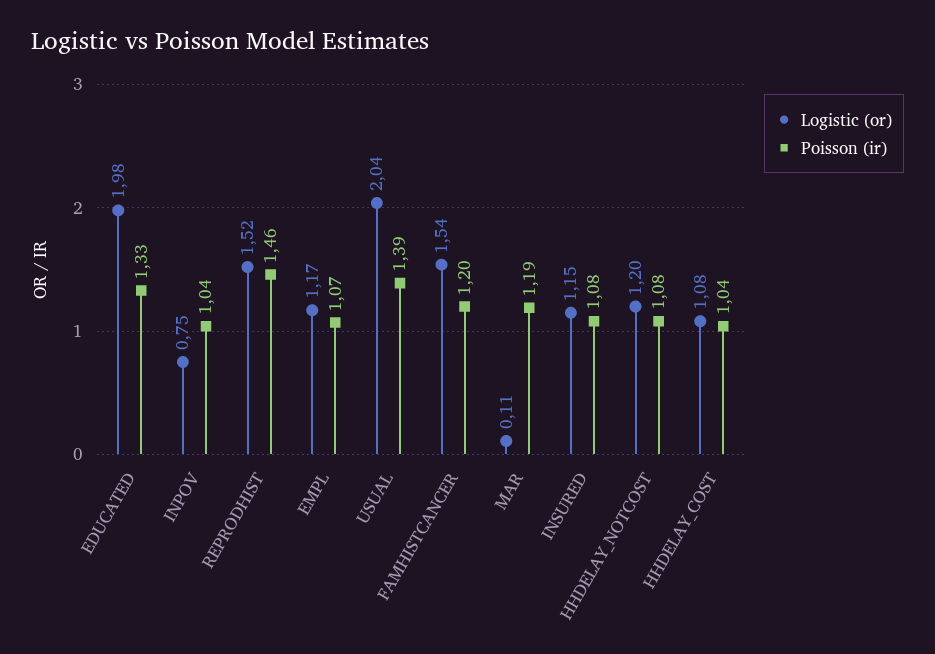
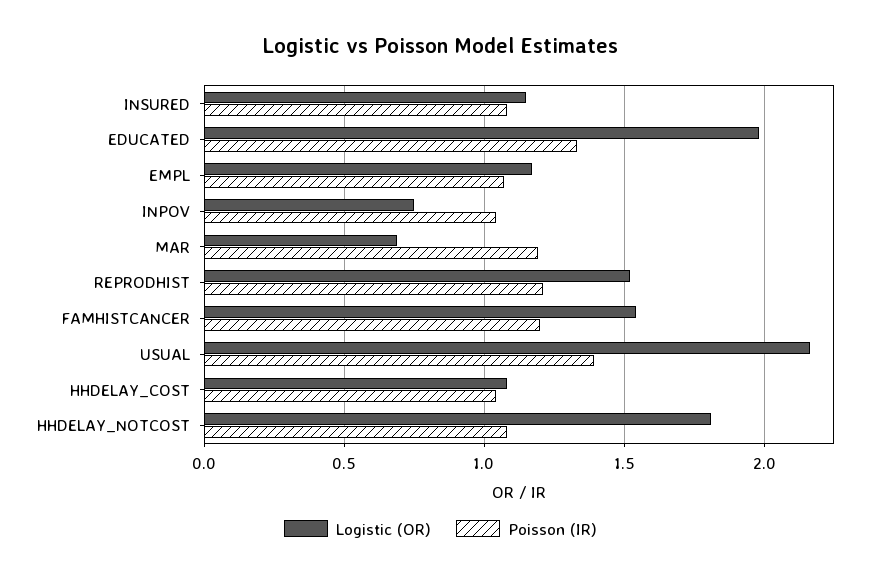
Poisson (ir), REPRODHIST: 1.46 -> 1.2
Logistic (or), USUAL: 2.04 -> 2.15
Logistic (or), MAR: 0.11 -> 0.7
Logistic (or), HHDELAY_NOTCOST: 1.2 -> 1.8

